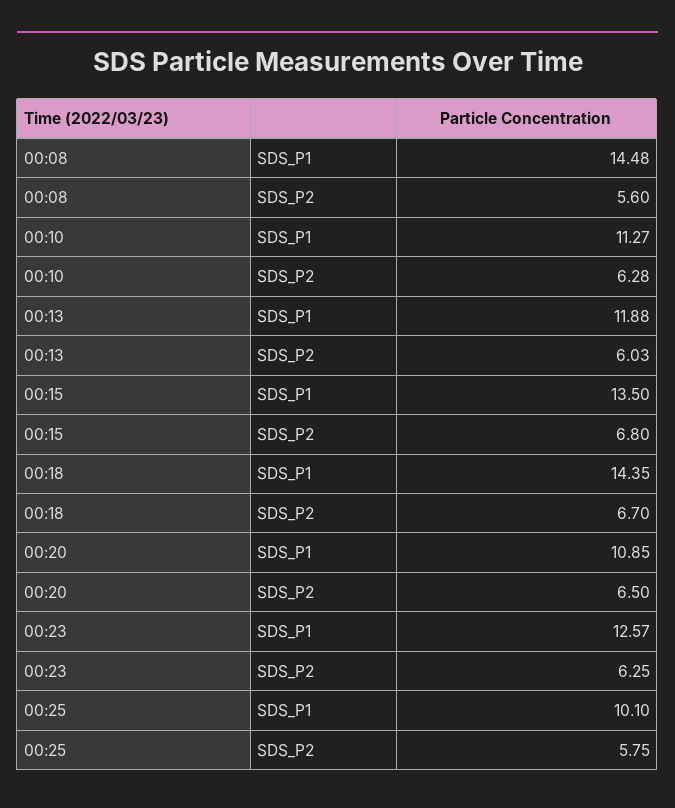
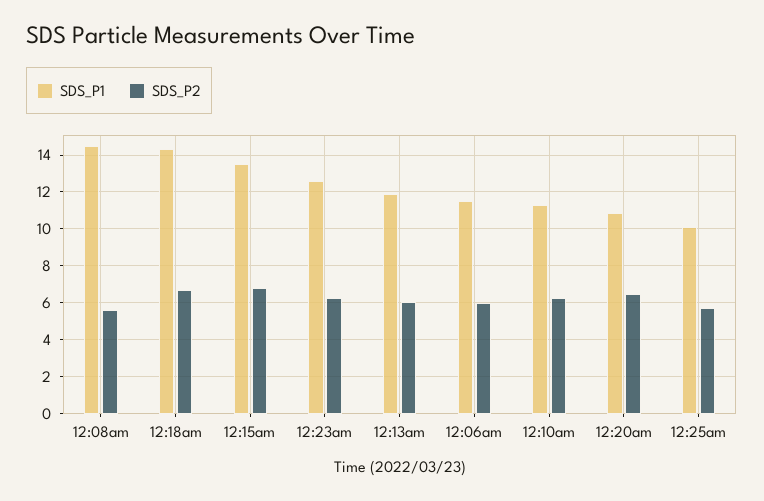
SDS_P1, 12:06am: none -> 11.5
SDS_P2, 12:06am: none -> 6

